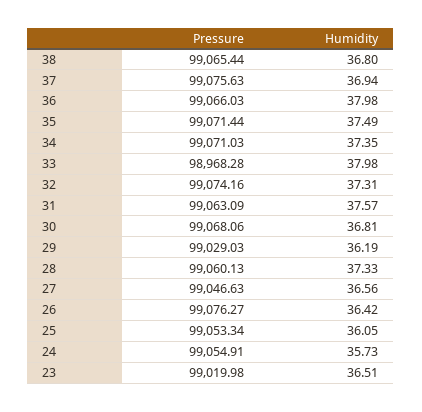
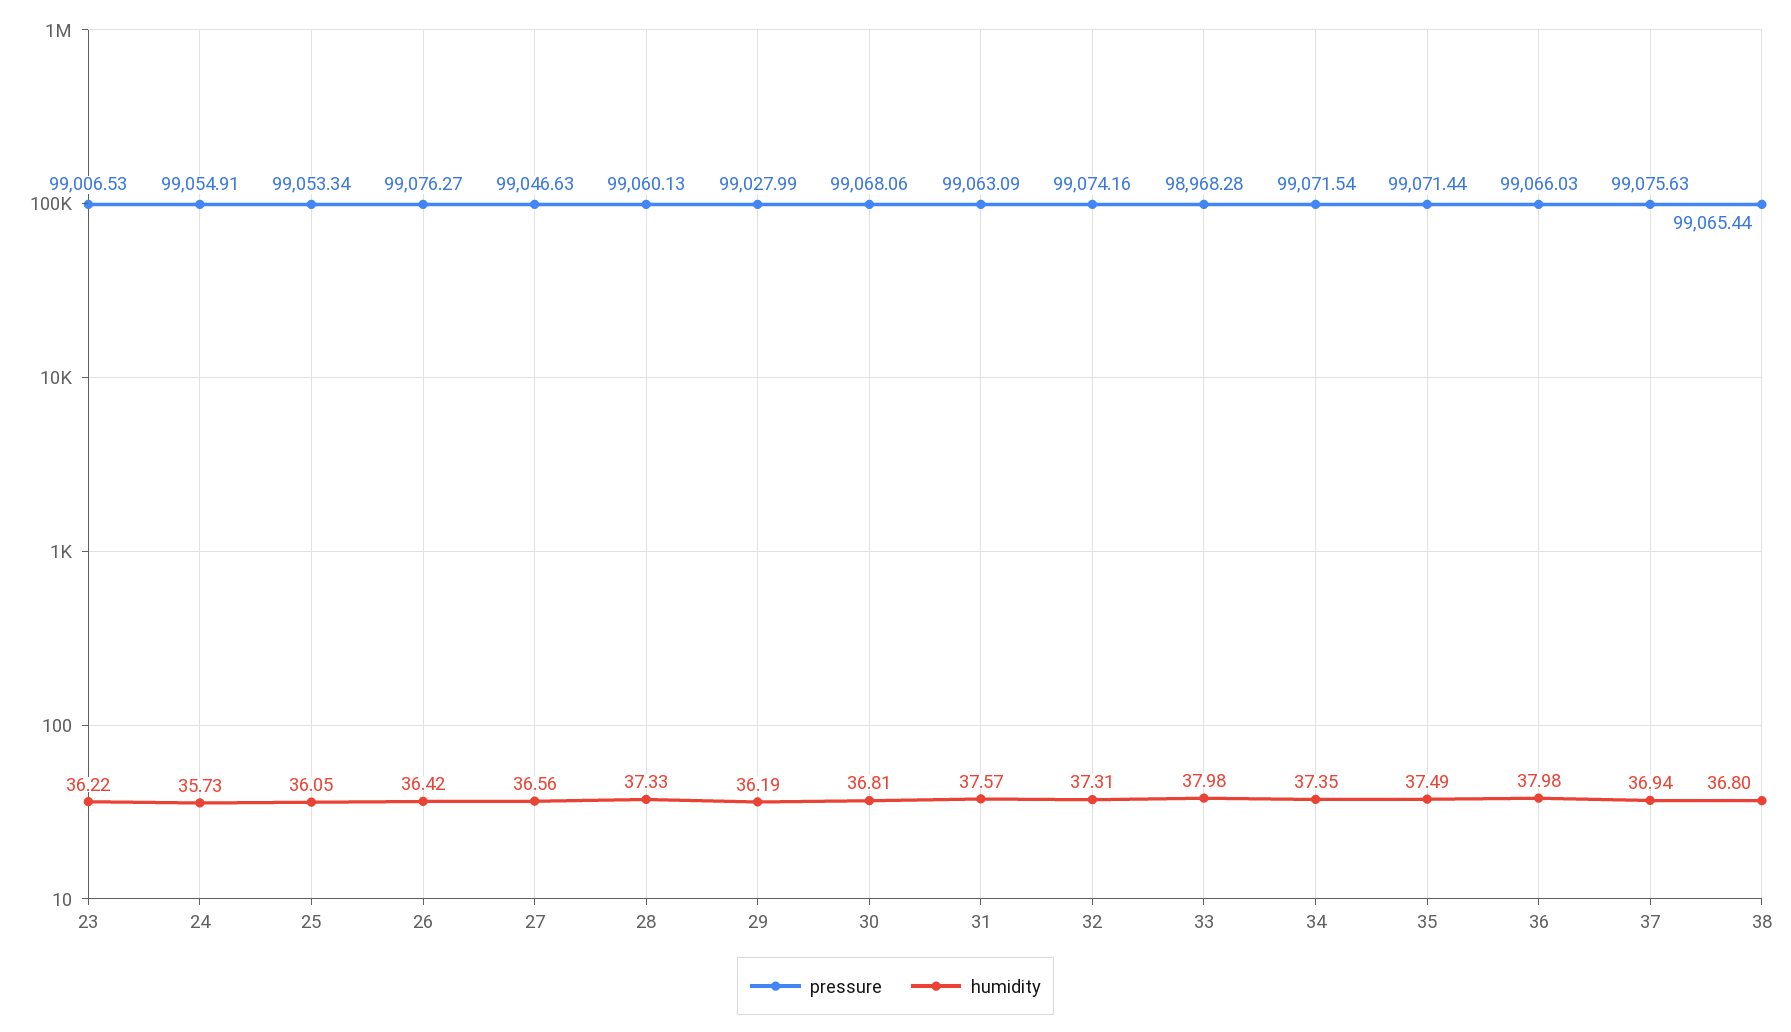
Pressure, 34: 99071.03 -> 99071.54
Pressure, 29: 99029.03 -> 99027.99
Pressure, 23: 99019.98 -> 99006.53
Humidity, 23: 36.51 -> 36.22

